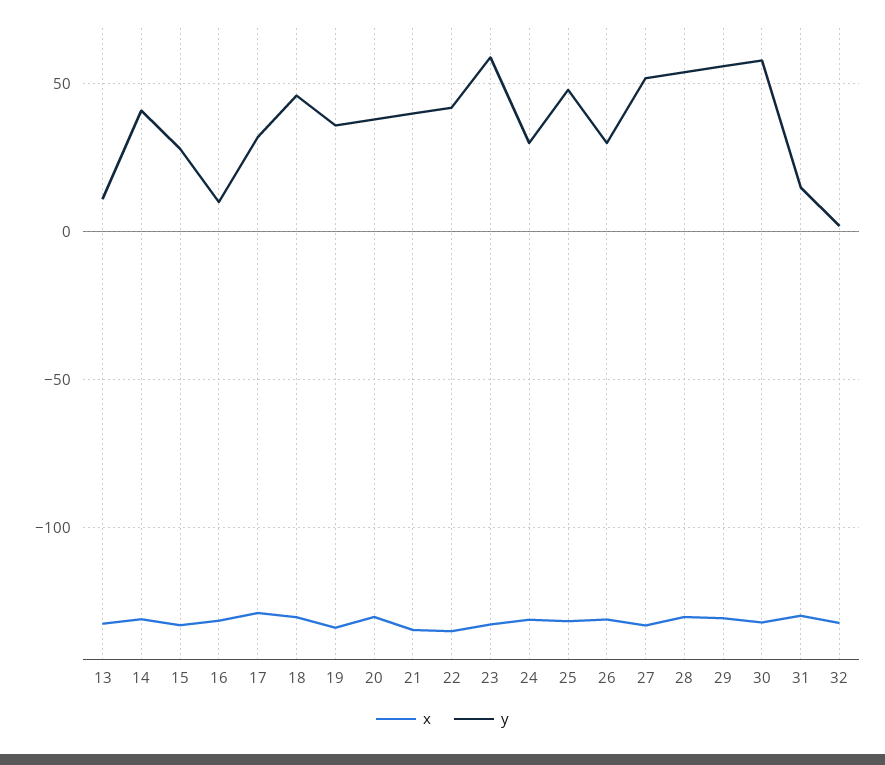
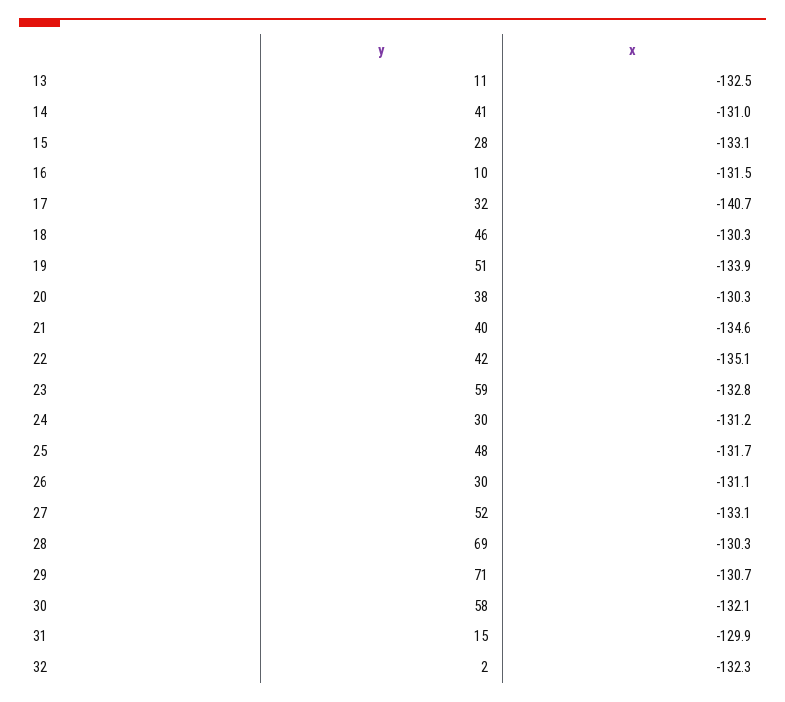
x, 17: -130 -> -140.7
y, 19: 35 -> 51
y, 28: 55 -> 69
y, 29: 55 -> 71

